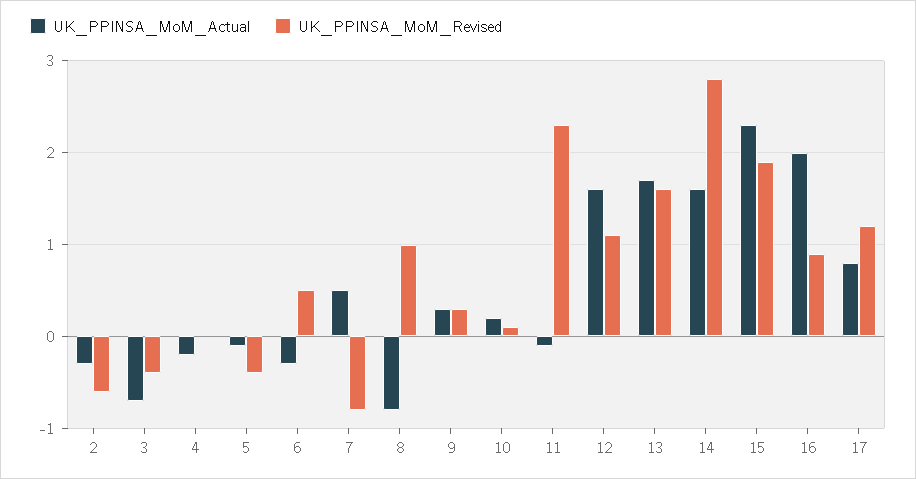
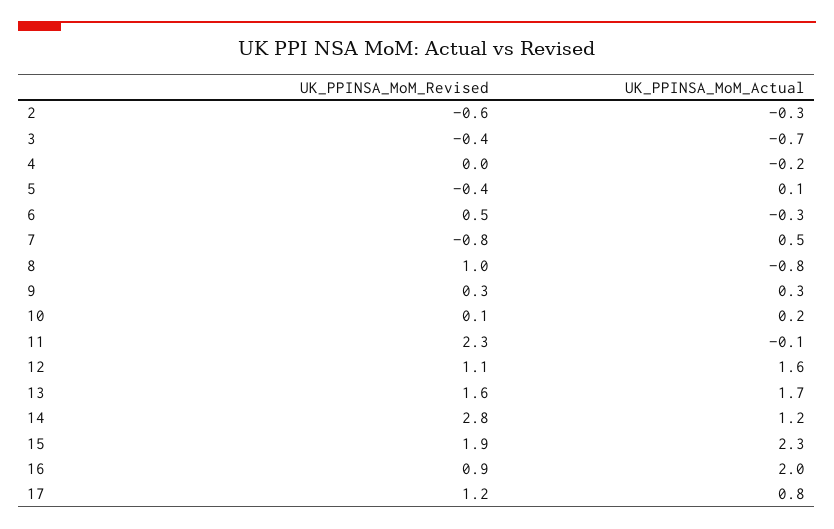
UK_PPINSA_MoM_Actual, 5: -0.1 -> 0.1
UK_PPINSA_MoM_Actual, 14: 1.6 -> 1.2

